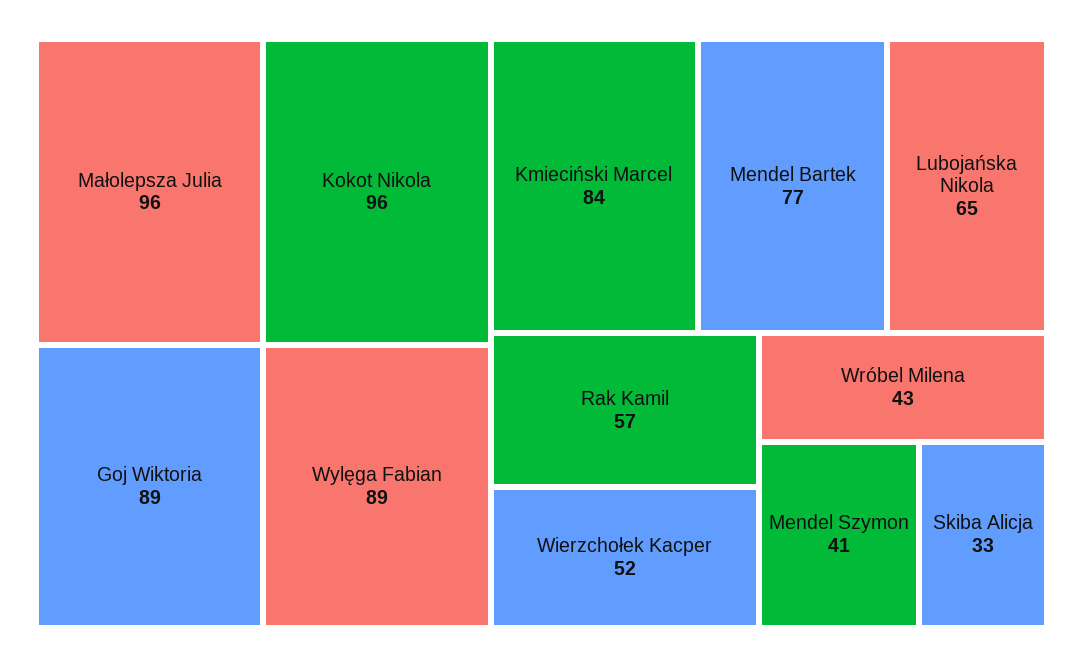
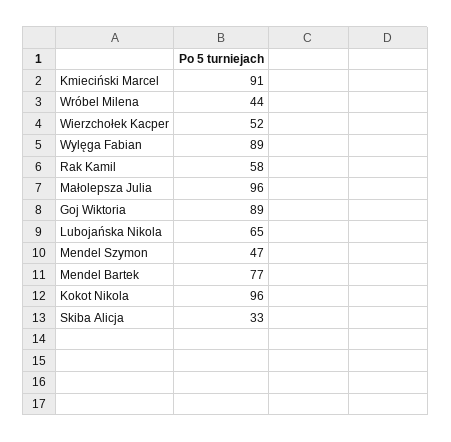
Kmieciński Marcel: 84 -> 91
Rak Kamil: 57 -> 58
Wróbel Milena: 43 -> 44
Mendel Szymon: 41 -> 47

